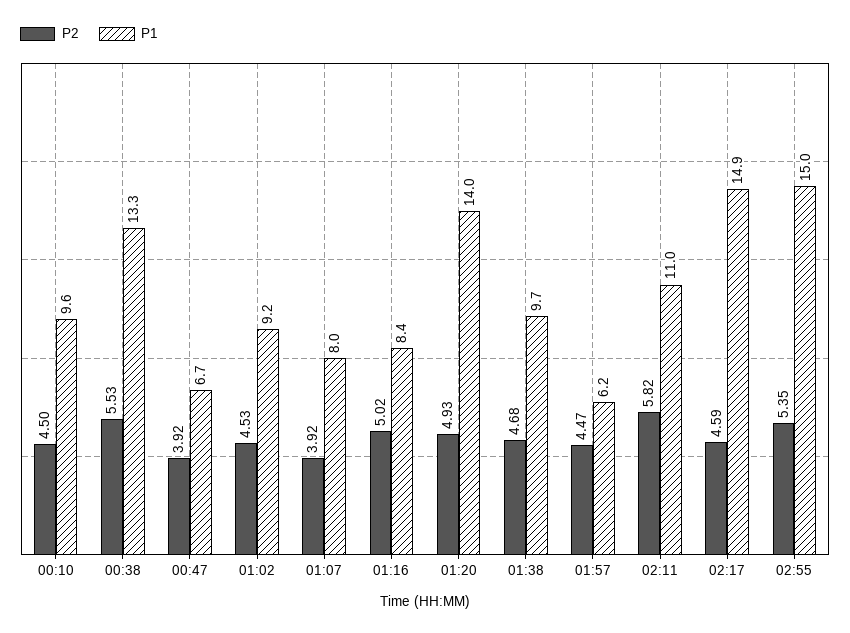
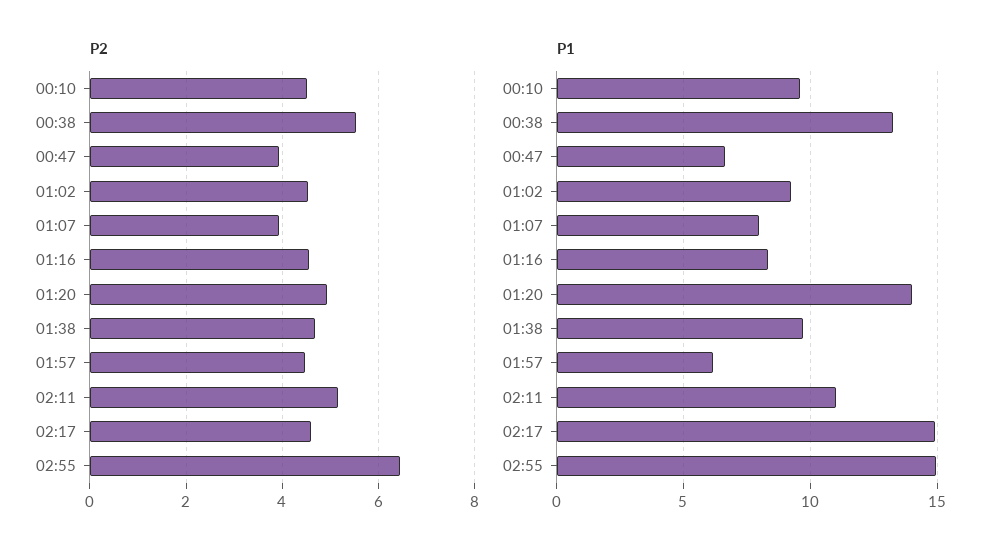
P2, 01:16: 5.02 -> 4.6
P2, 02:11: 5.82 -> 5.2
P2, 02:55: 5.35 -> 6.4

